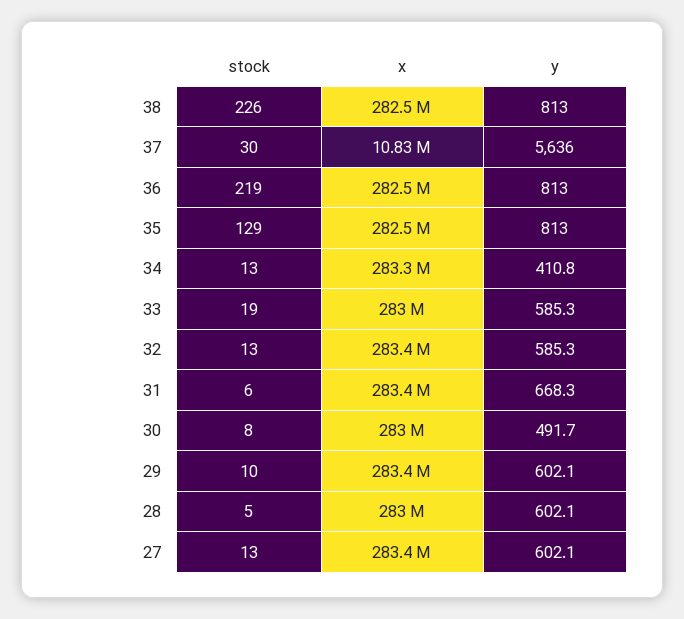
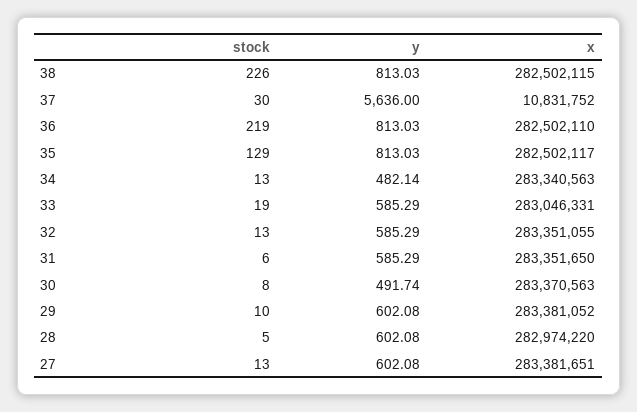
y, 34: 410.8 -> 482.14
y, 31: 668.3 -> 585.29
x, 30: 283000000 -> 283370563

